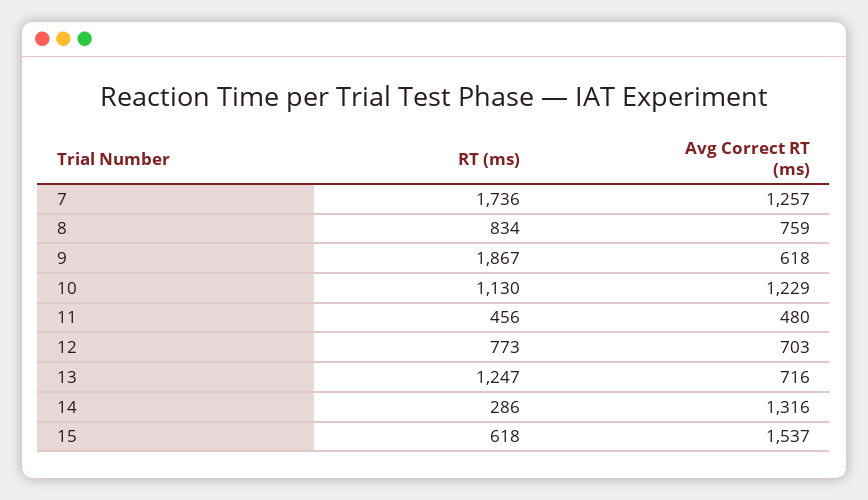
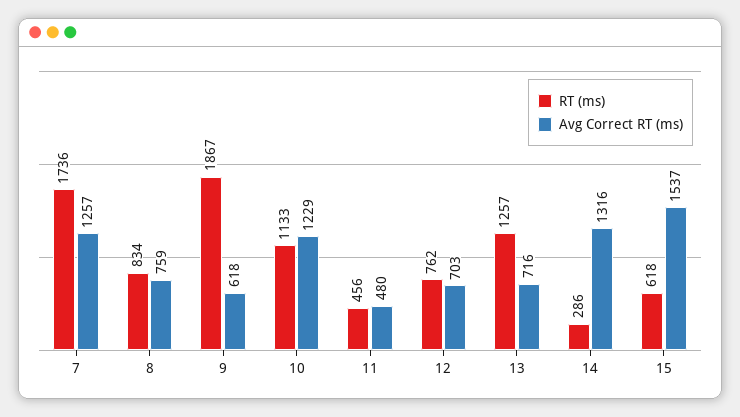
RT (ms), 10: 1130 -> 1133
RT (ms), 12: 773 -> 762
RT (ms), 13: 1247 -> 1257

